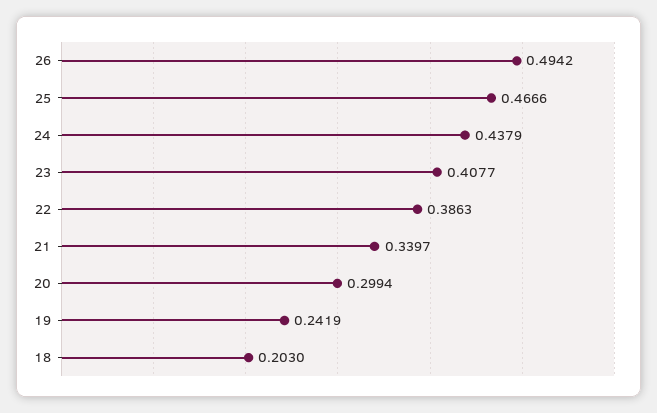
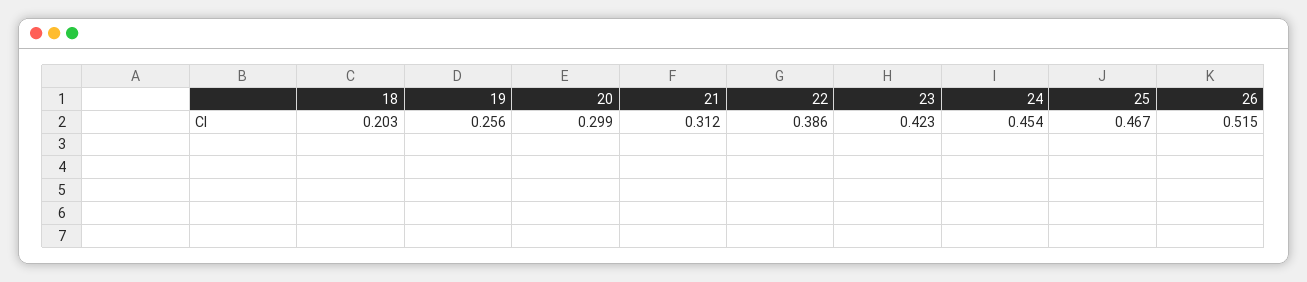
26: 0.4942 -> 0.515
24: 0.4379 -> 0.454
23: 0.4077 -> 0.423
21: 0.3397 -> 0.312
19: 0.2419 -> 0.256

